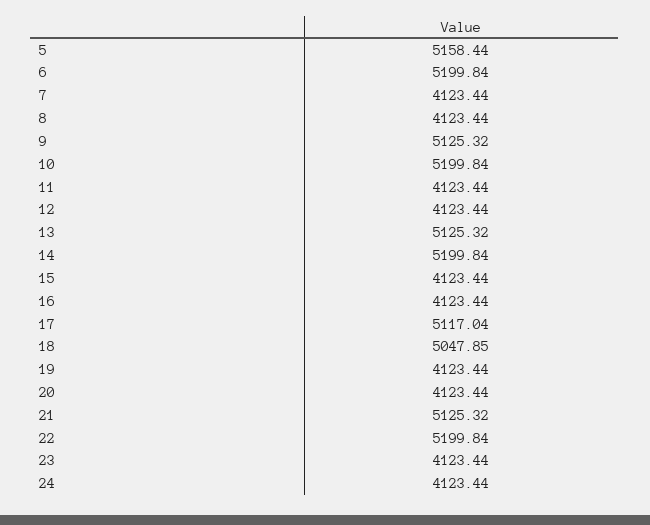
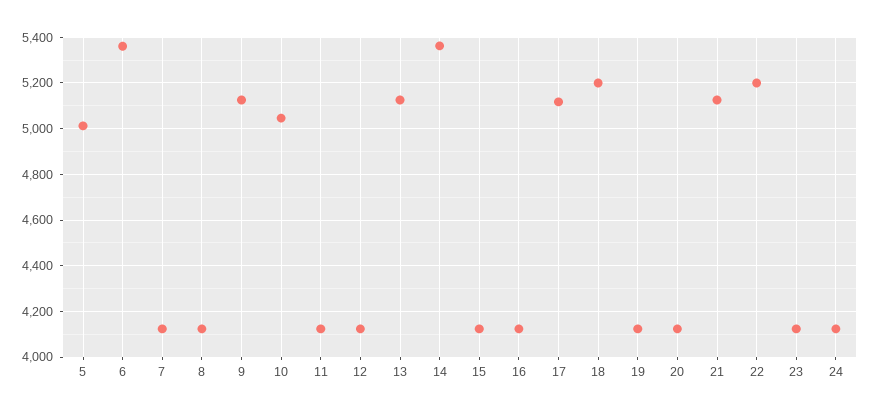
5: 5158.44 -> 5000
6: 5199.84 -> 5350
10: 5199.84 -> 5050
14: 5199.84 -> 5350
18: 5047.85 -> 5200

